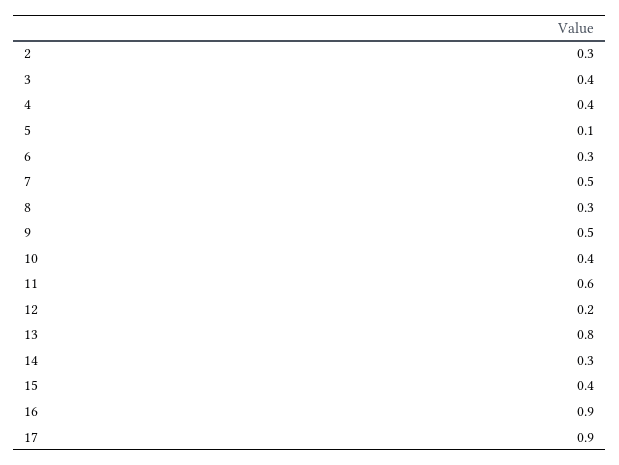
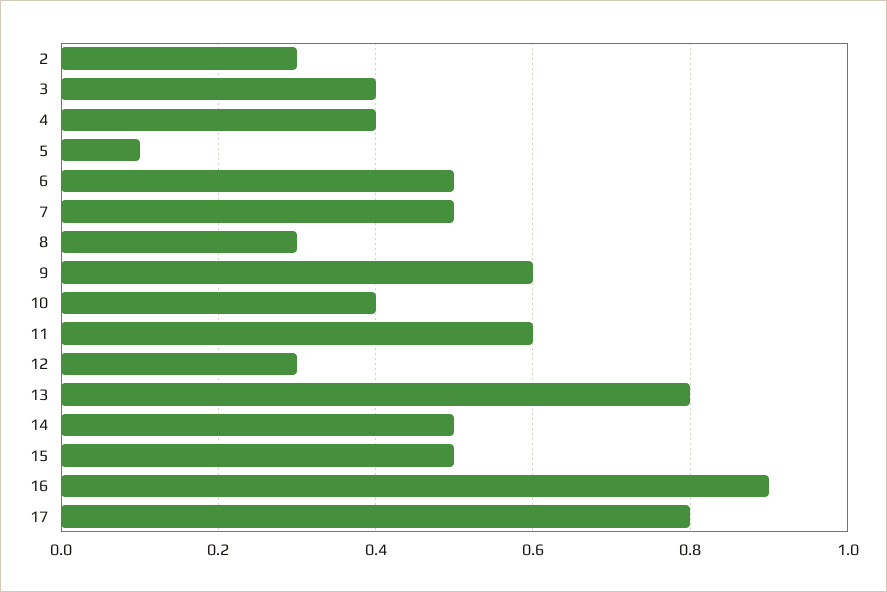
6: 0.3 -> 0.5
9: 0.5 -> 0.6
12: 0.2 -> 0.3
14: 0.3 -> 0.5
15: 0.4 -> 0.5
17: 0.9 -> 0.8

